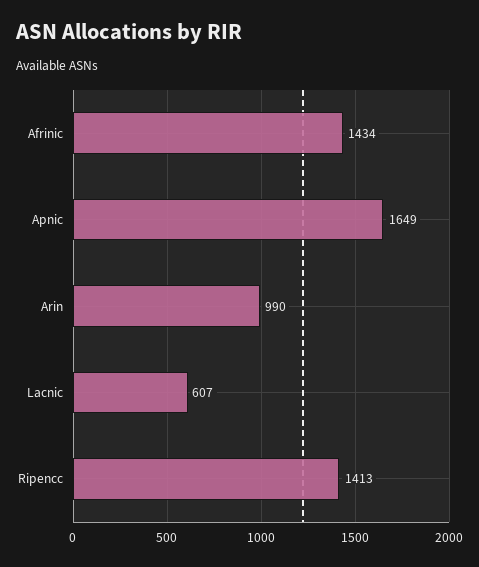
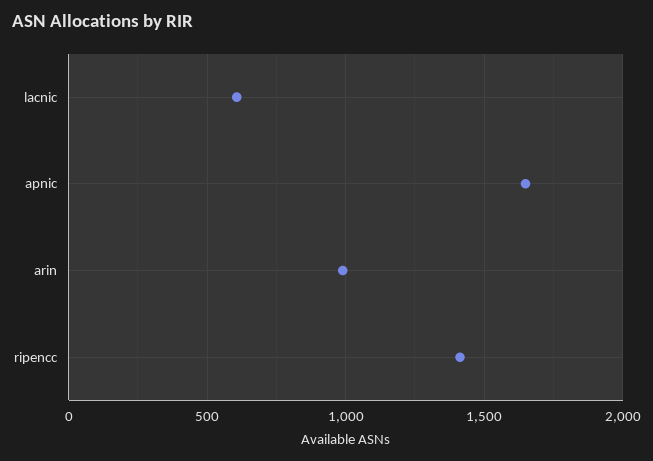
Afrinic: 1434 -> none

